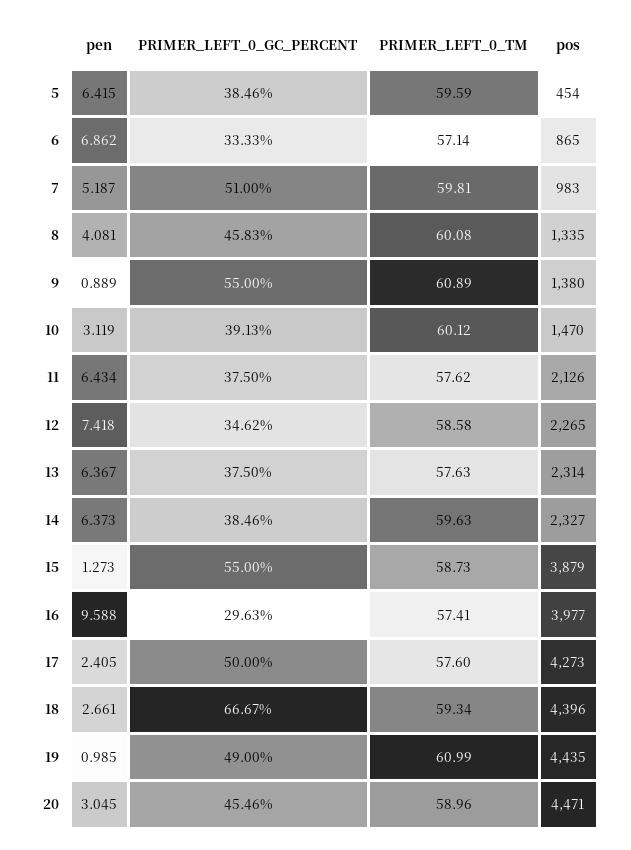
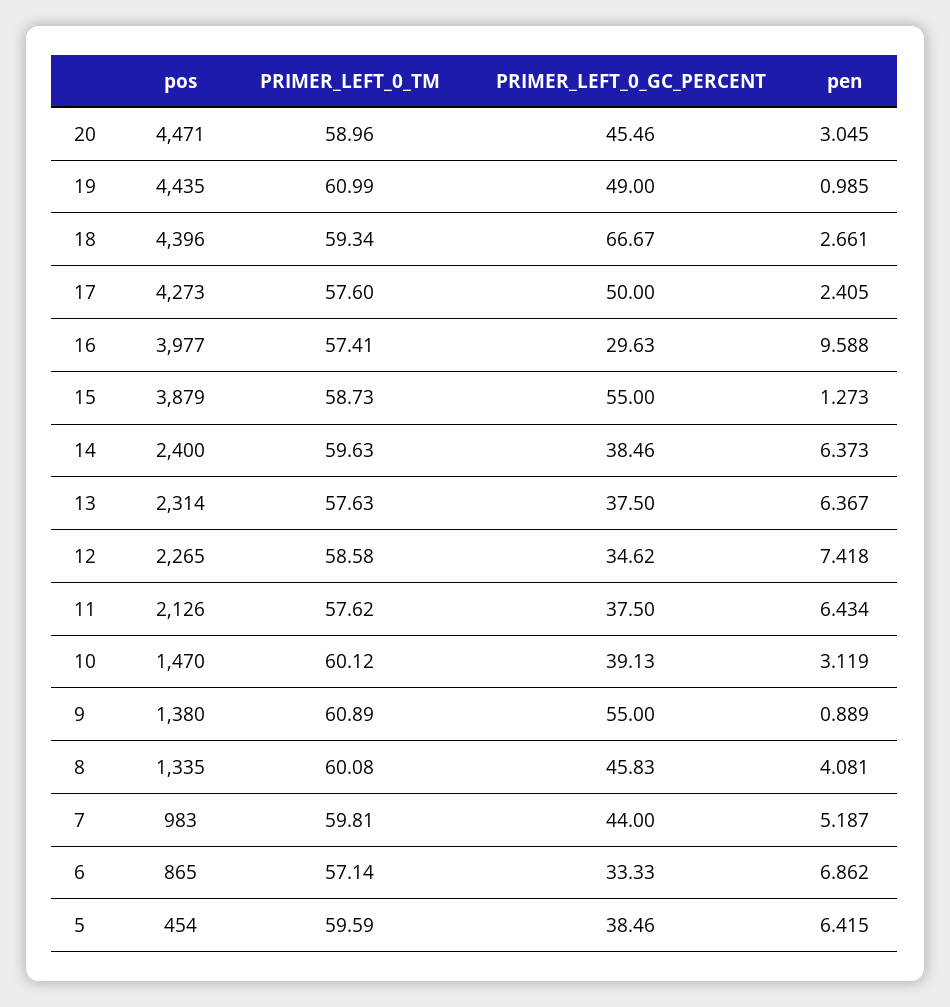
PRIMER_LEFT_0_GC_PERCENT, 7: 51 -> 44
pos, 14: 2327 -> 2400

